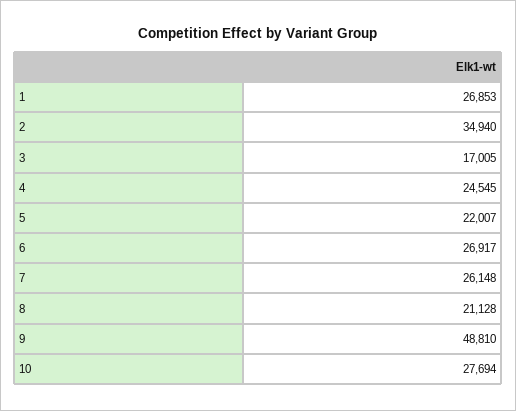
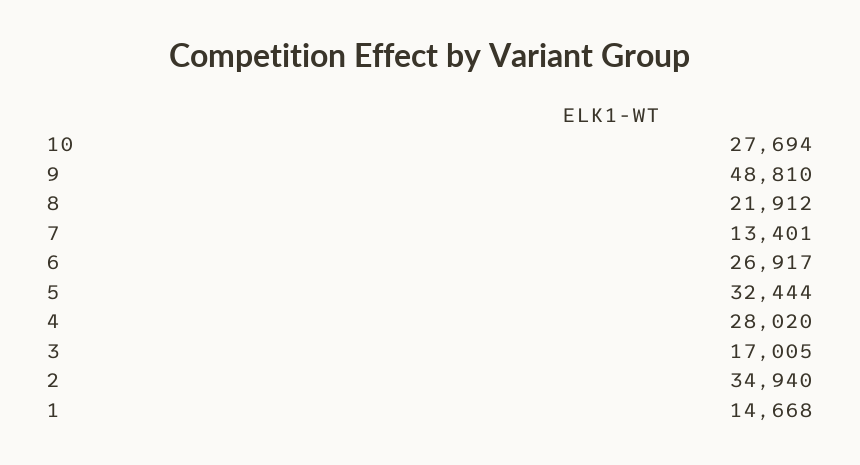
1: 26853 -> 14668
4: 24545 -> 28020
5: 22007 -> 32444
7: 26148 -> 13401
8: 21128 -> 21912

